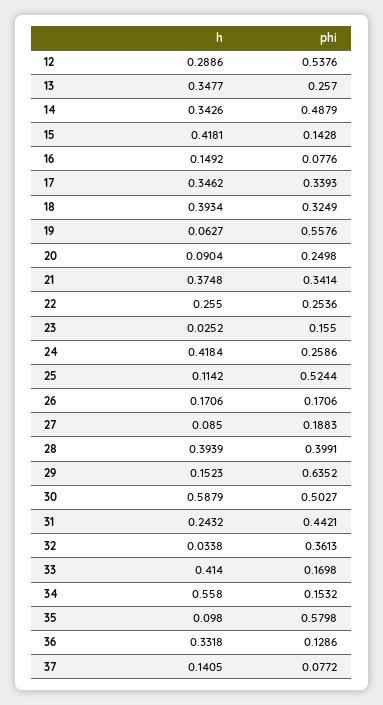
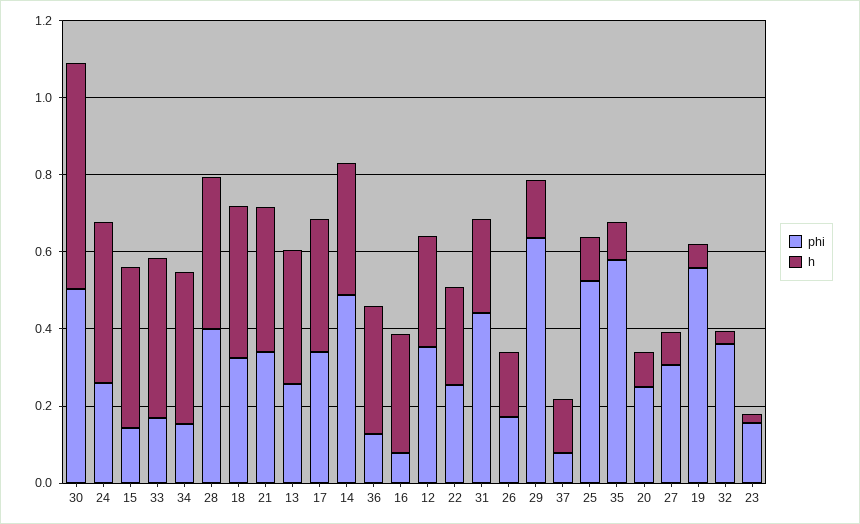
phi, 12: 0.5376 -> 0.35
h, 16: 0.1492 -> 0.3
phi, 27: 0.1883 -> 0.3
h, 34: 0.558 -> 0.4

